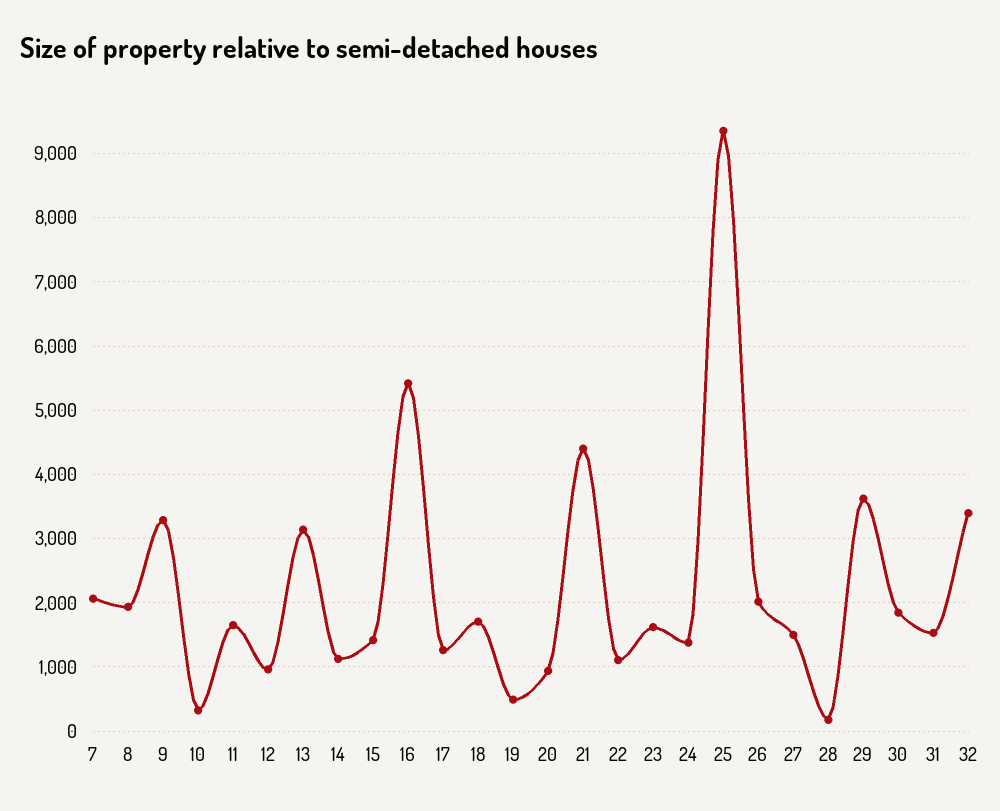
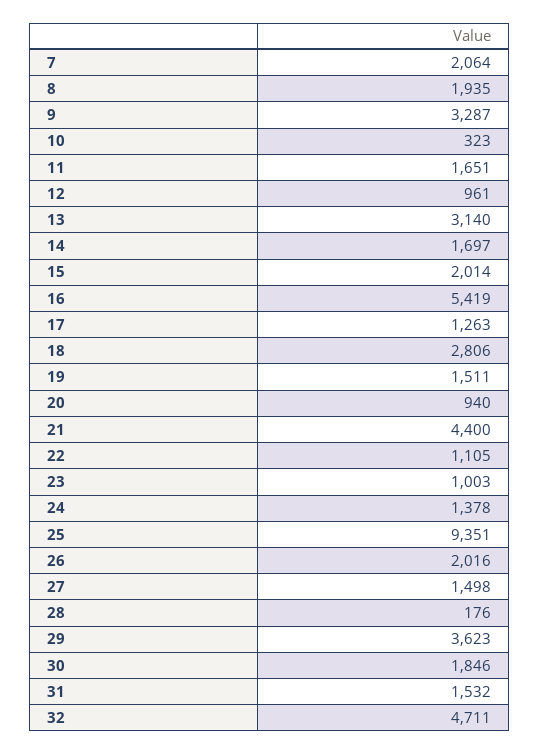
14: 1100 -> 1697
15: 1400 -> 2014
18: 1700 -> 2806
19: 500 -> 1511
23: 1600 -> 1003
32: 3400 -> 4711

